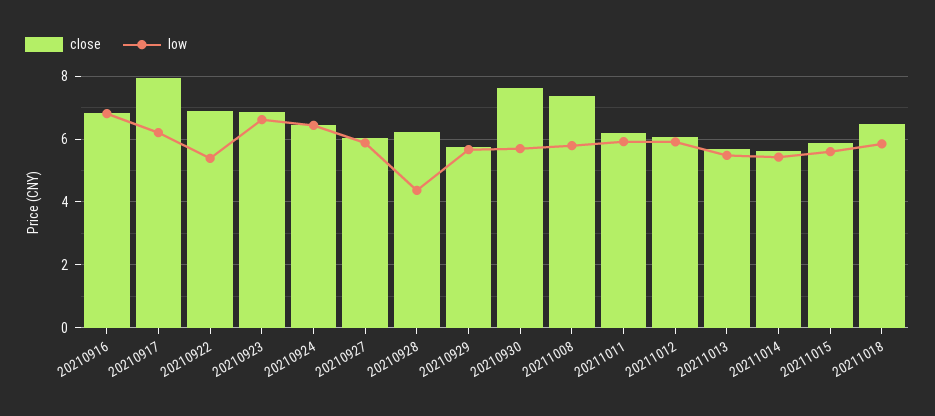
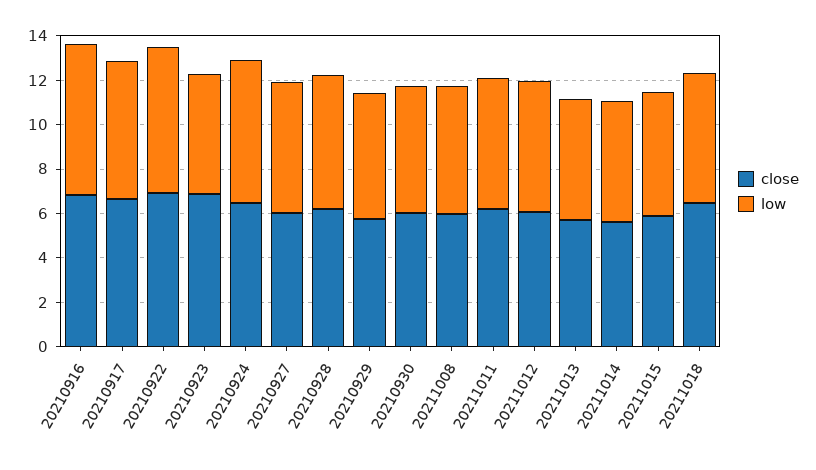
close, 20210917: 8 -> 6.5
low, 20210922: 5.4 -> 6.5
low, 20210923: 6.6 -> 5.5
low, 20210928: 4.4 -> 6
close, 20210930: 7.6 -> 6
close, 20211008: 7.4 -> 6

